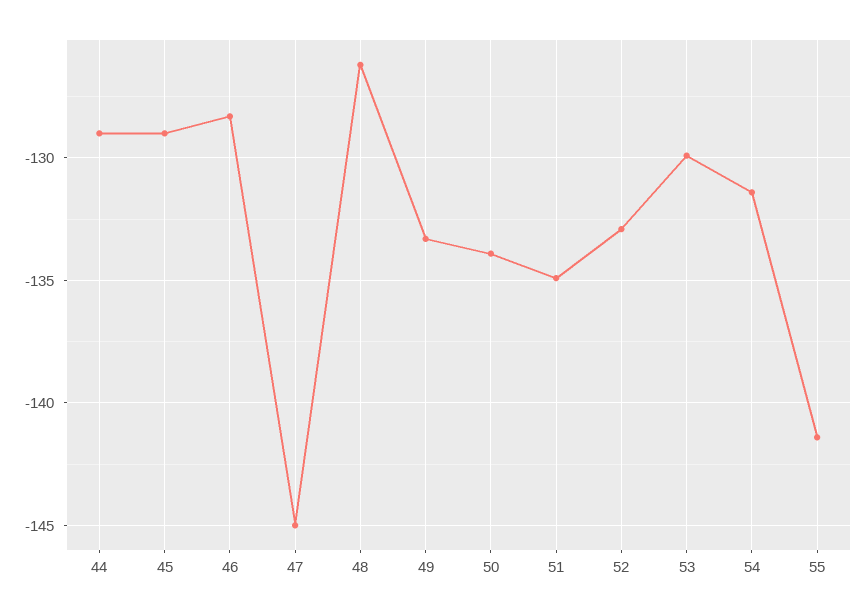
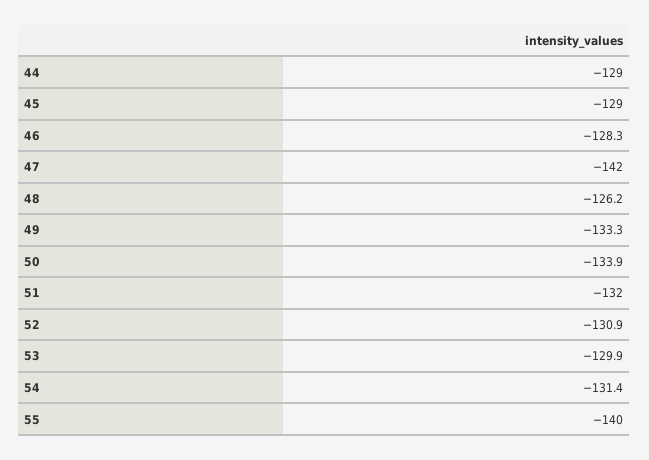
47: -145 -> -142
51: -135 -> -132
52: -133 -> -130.9
55: -141.5 -> -140

